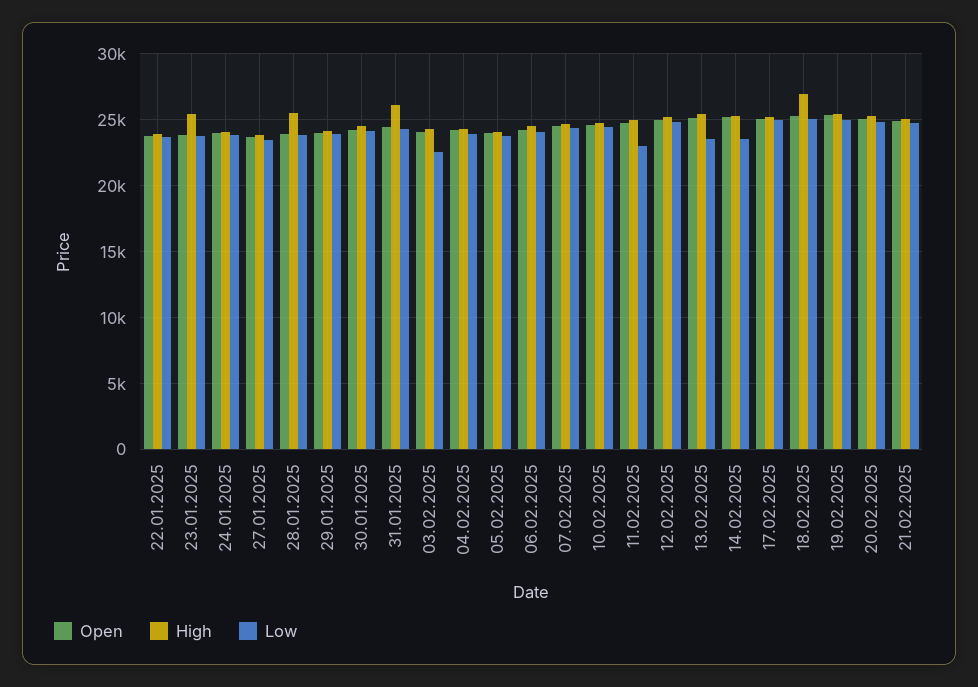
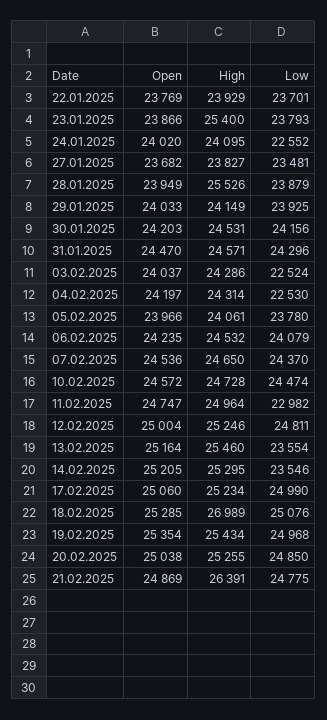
Low, 24.01.2025: 24000 -> 22552
High, 31.01.2025: 26000 -> 24571
Low, 04.02.2025: 24000 -> 22530
High, 21.02.2025: 25000 -> 26391

